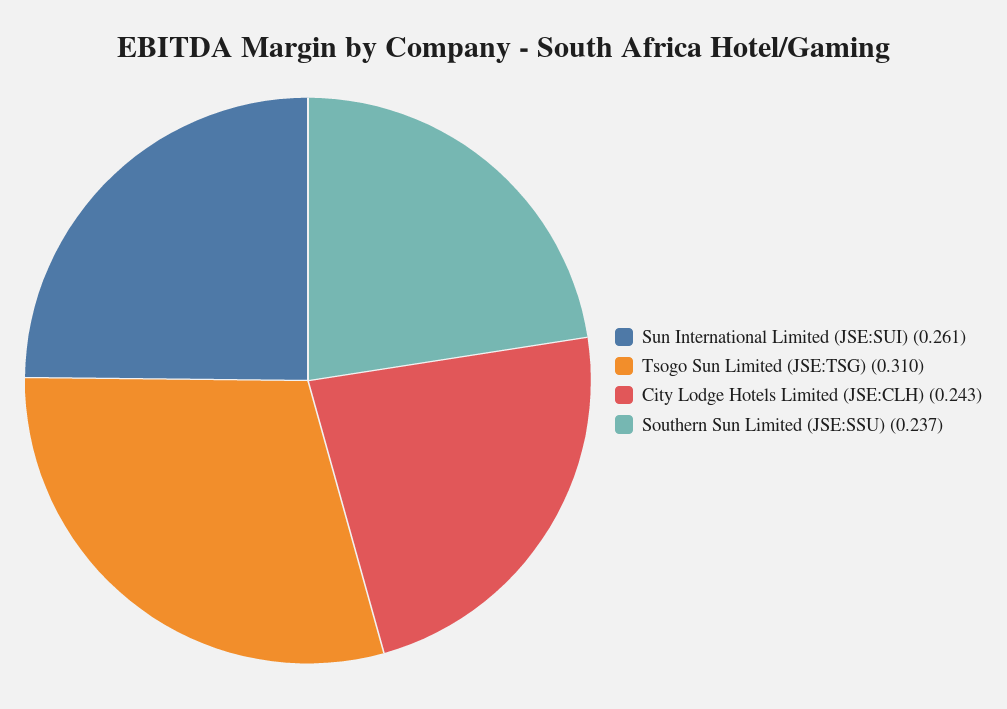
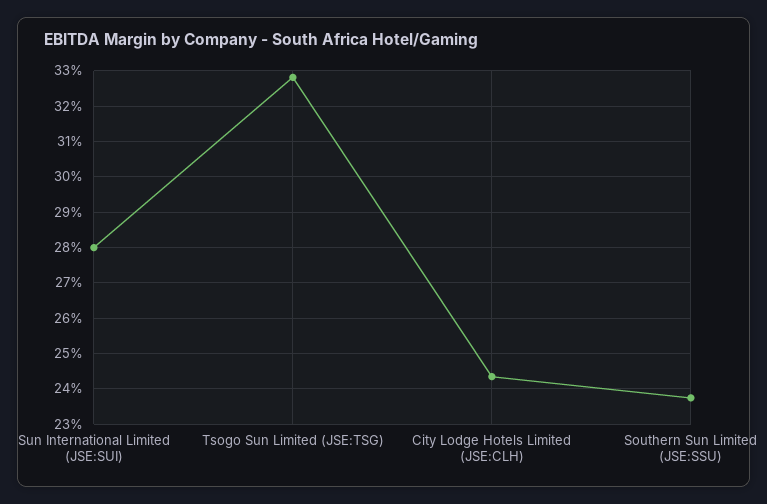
Sun International Limited (JSE:SUI): 0.261 -> 0.28
Tsogo Sun Limited (JSE:TSG): 0.31 -> 0.328

